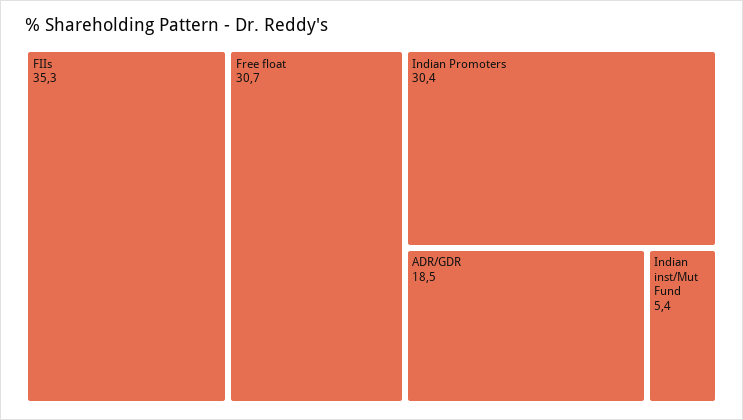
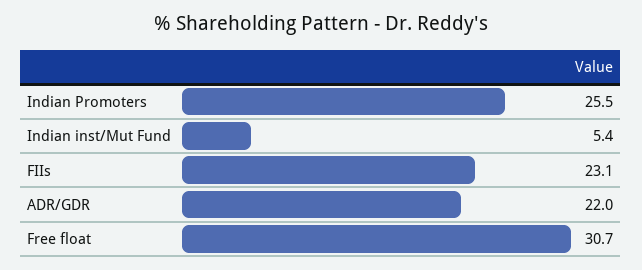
FIIs: 35.3 -> 23.1
Indian Promoters: 30.4 -> 25.5
ADR/GDR: 18.5 -> 22

